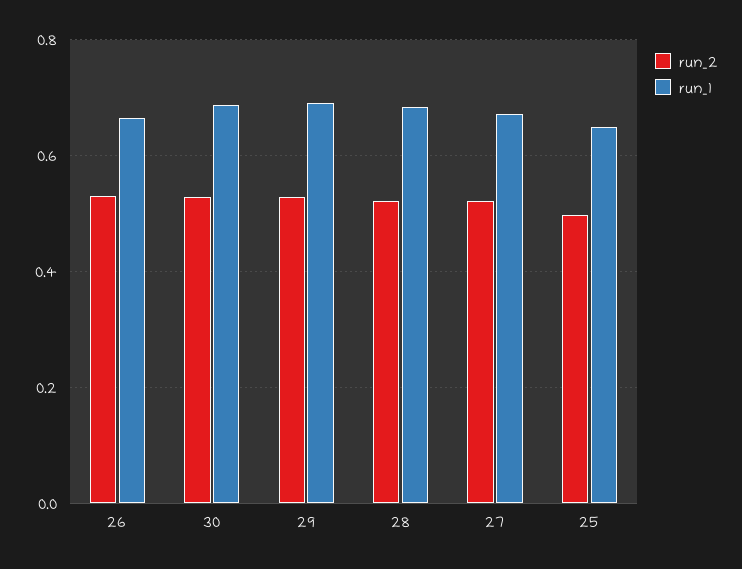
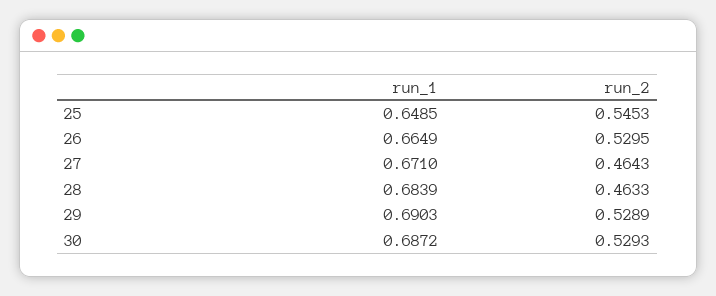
run_2, 28: 0.52 -> 0.4633
run_2, 27: 0.52 -> 0.4643
run_2, 25: 0.5 -> 0.5453

